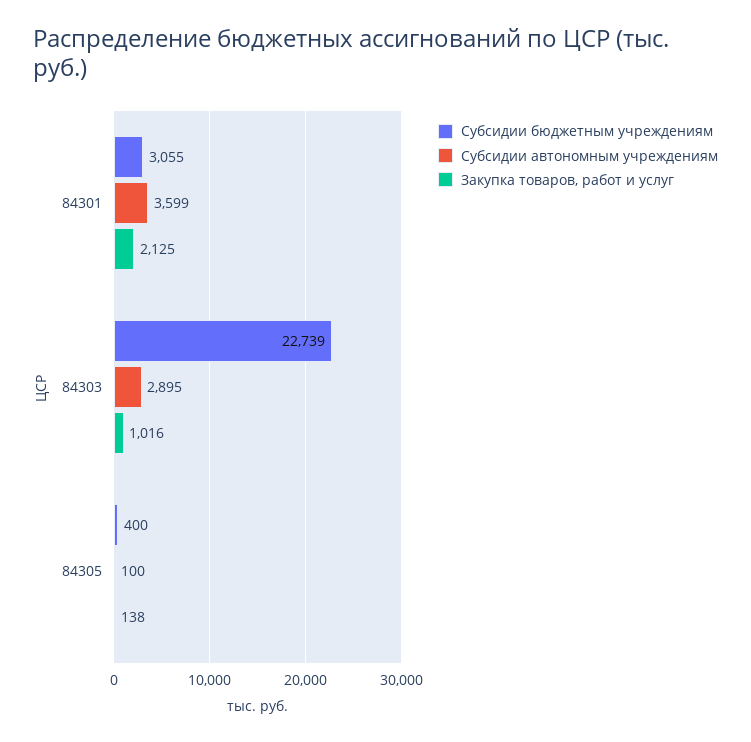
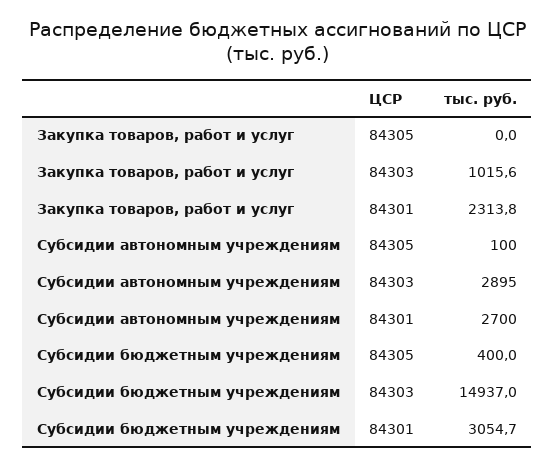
Субсидии автономным учреждениям, 84301: 3599 -> 2700
Закупка товаров, работ и услуг, 84301: 2125 -> 2313.8
Субсидии бюджетным учреждениям, 84303: 22739 -> 14937
Закупка товаров, работ и услуг, 84305: 138 -> 0

